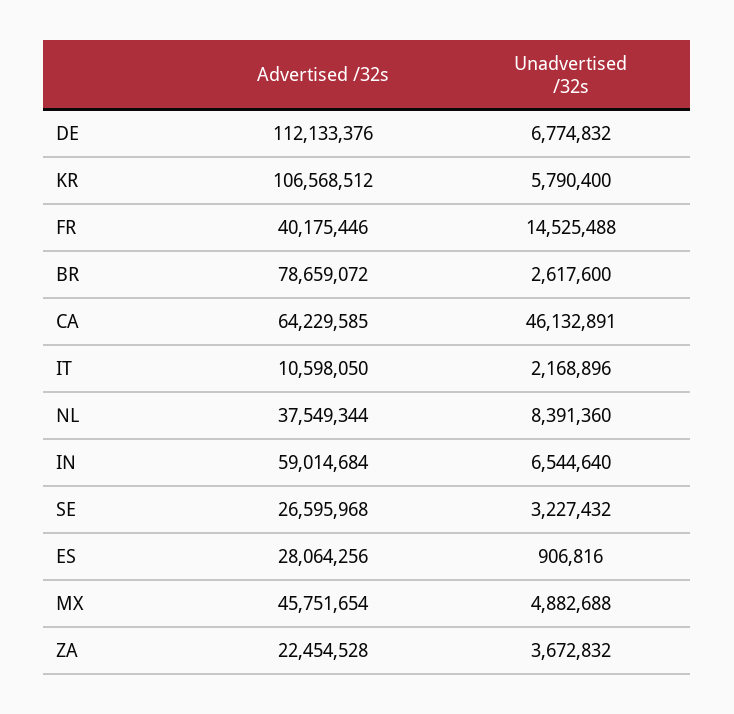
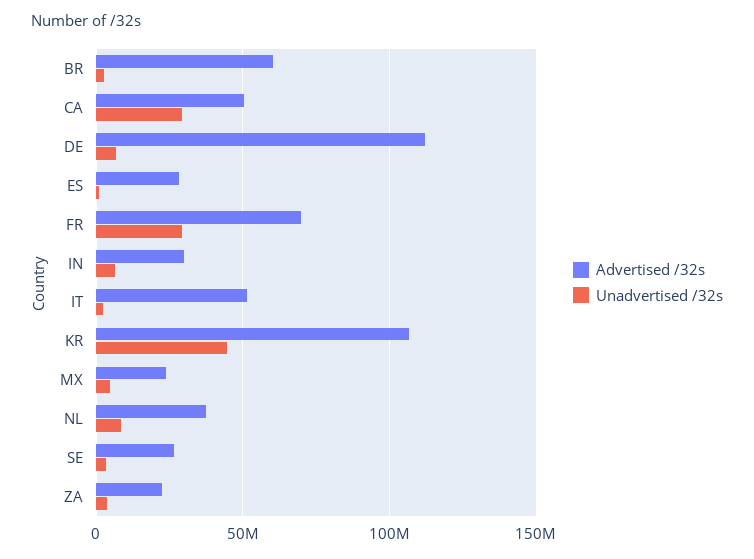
Unadvertised /32s, KR: 5790400 -> 45000000
Advertised /32s, FR: 40175446 -> 70000000
Unadvertised /32s, FR: 14525488 -> 30000000
Advertised /32s, BR: 78659072 -> 60000000
Advertised /32s, CA: 64229585 -> 50000000
Unadvertised /32s, CA: 46132891 -> 30000000
Advertised /32s, IT: 10598050 -> 50000000
Advertised /32s, IN: 59014684 -> 30000000
Advertised /32s, MX: 45751654 -> 25000000

